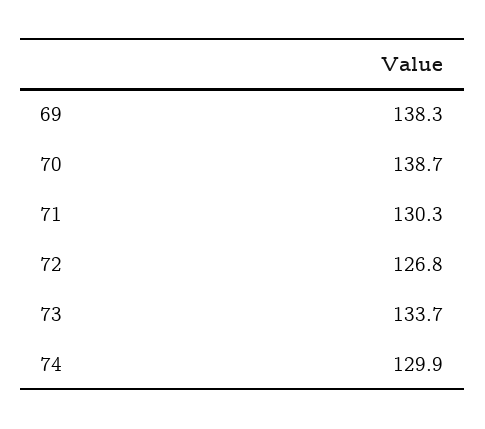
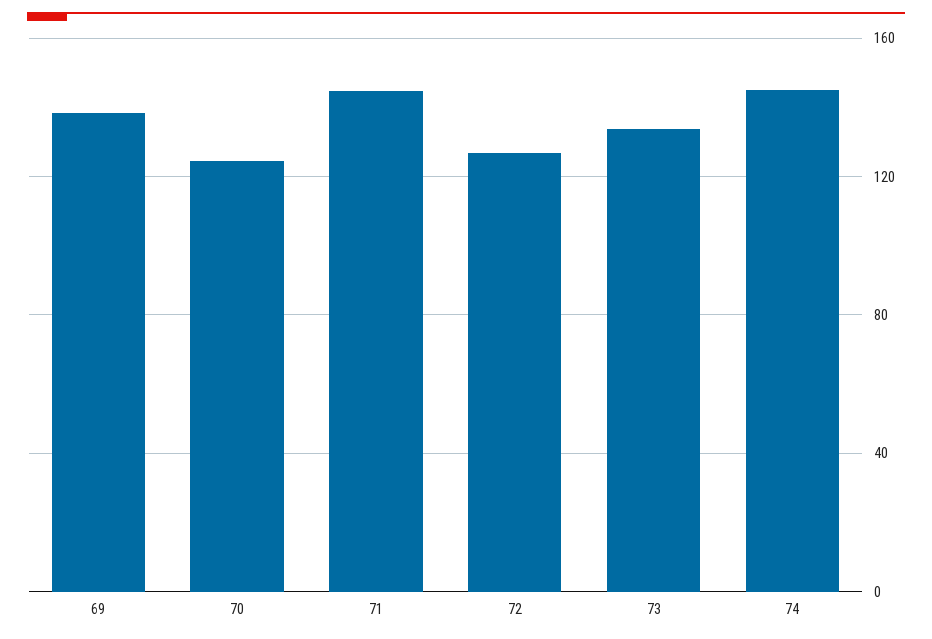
70: 138.7 -> 125
71: 130.3 -> 145
74: 129.9 -> 145

